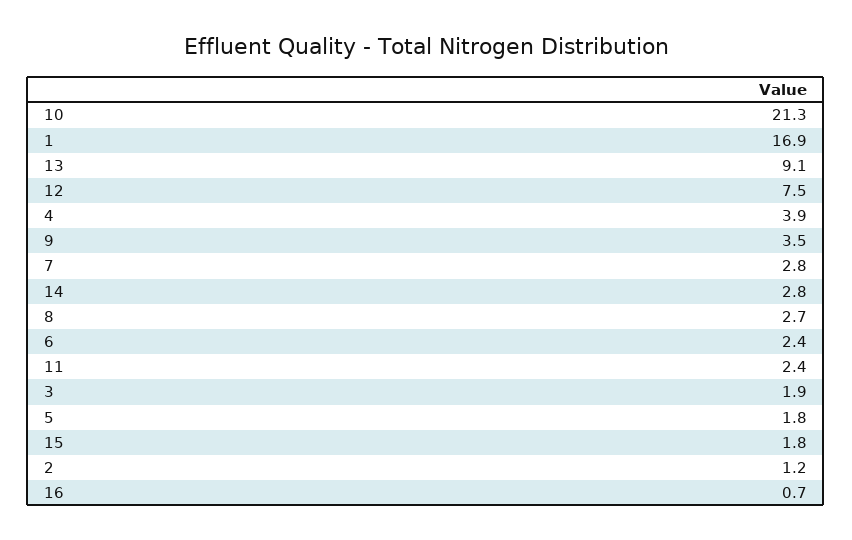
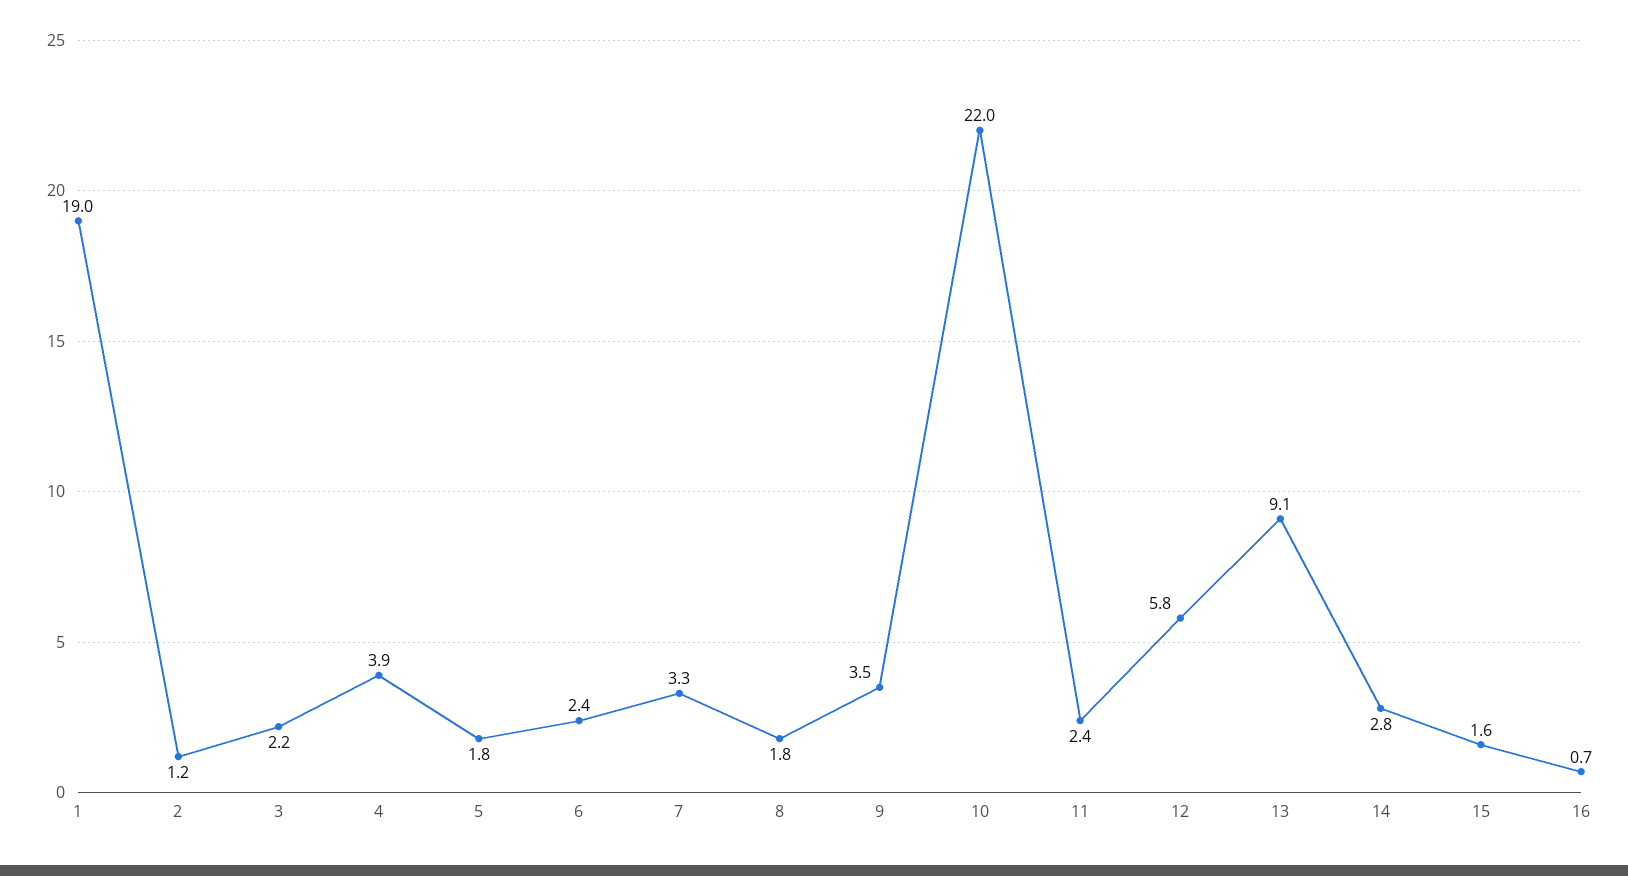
10: 21.3 -> 22
1: 16.9 -> 19
12: 7.5 -> 5.8
7: 2.8 -> 3.3
8: 2.7 -> 1.8
3: 1.9 -> 2.2
15: 1.8 -> 1.6

